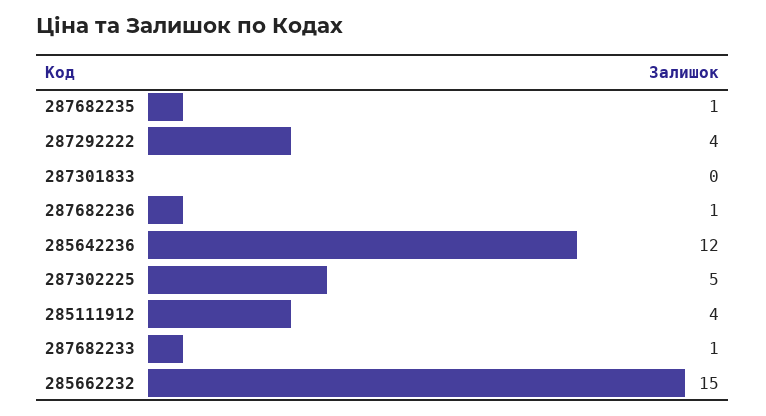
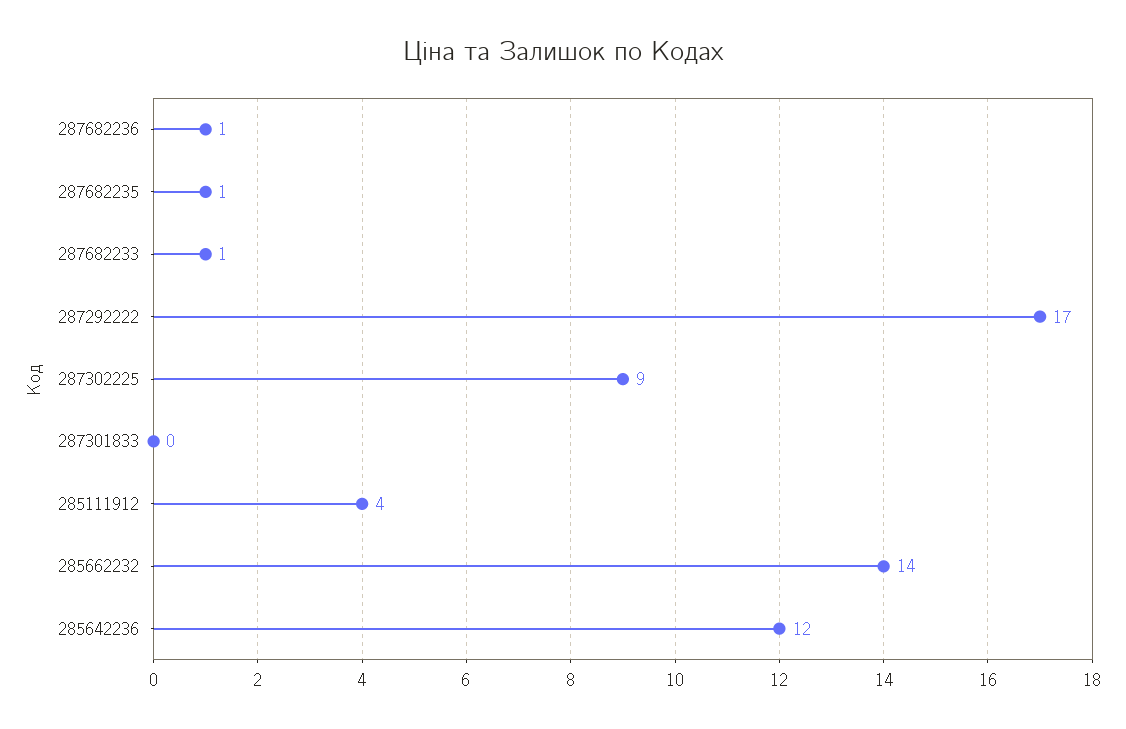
287292222: 4 -> 17
287302225: 5 -> 9
285662232: 15 -> 14

